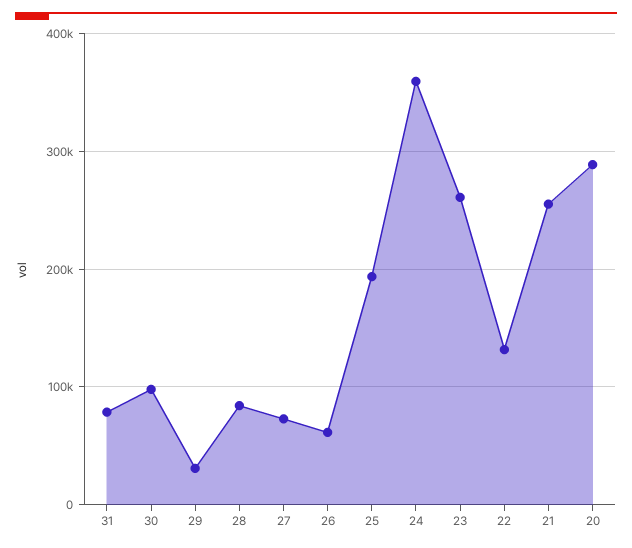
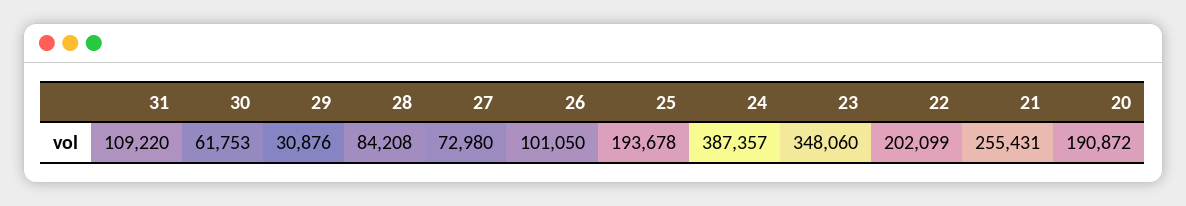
31: 80000 -> 109220
30: 100000 -> 61753
26: 60000 -> 101050
24: 360000 -> 387357
23: 260000 -> 348060
22: 130000 -> 202099
20: 290000 -> 190872

